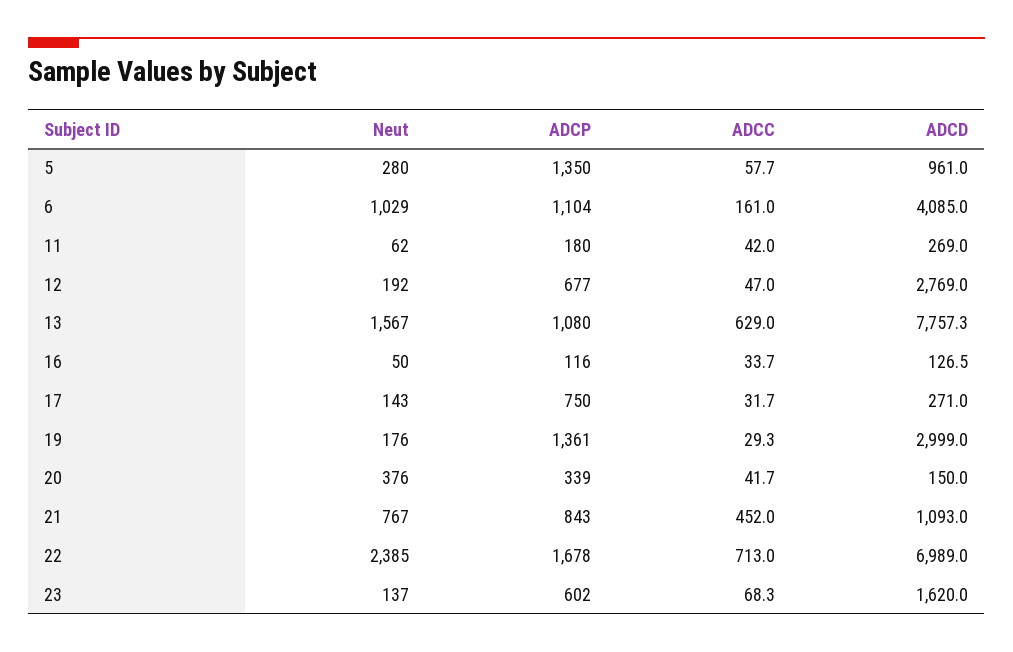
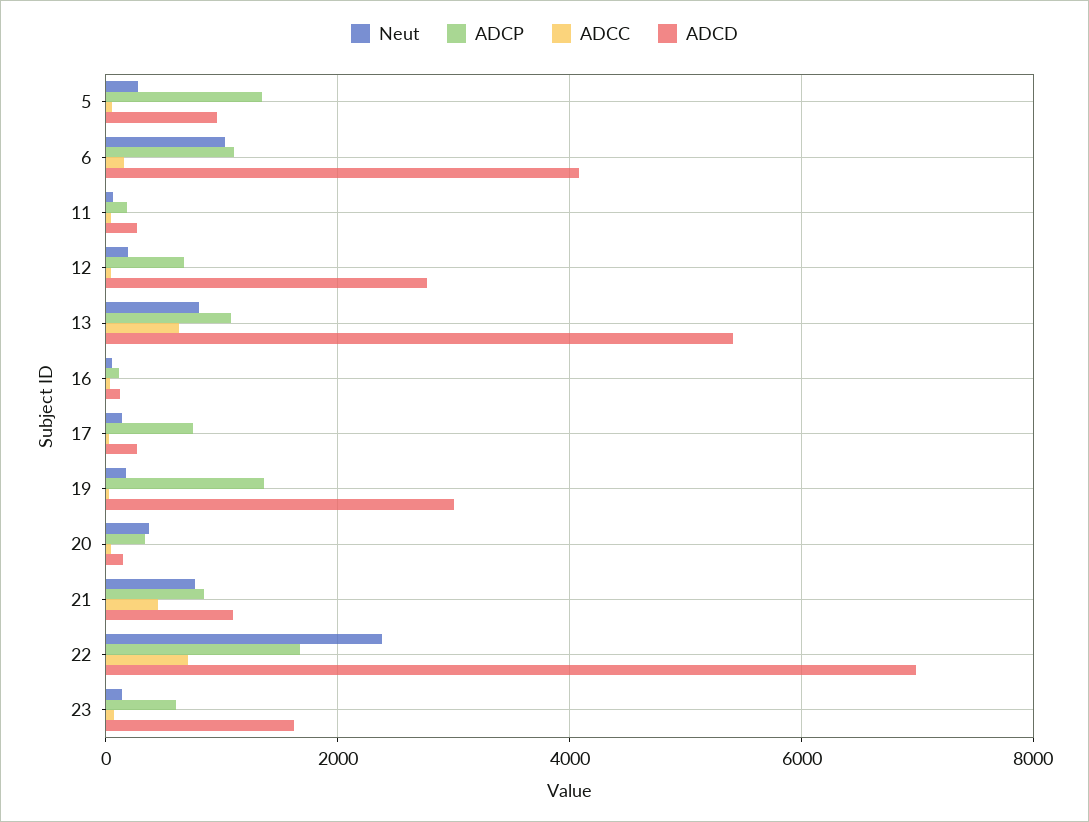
Neut, 13: 1567 -> 800
ADCD, 13: 7757.3 -> 5400

